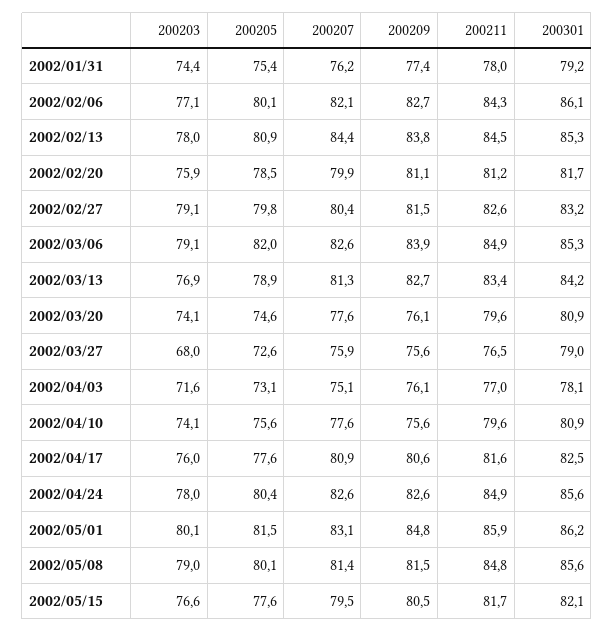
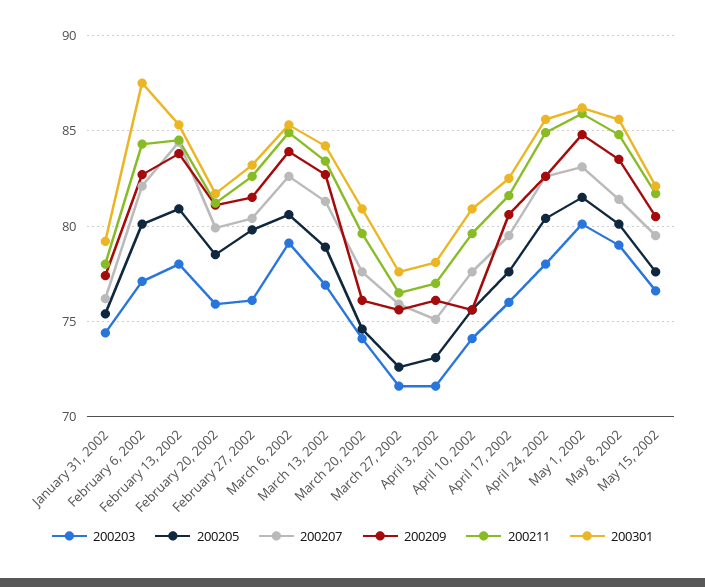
200301, 2002/02/06: 86.1 -> 87.5
200203, 2002/02/27: 79.1 -> 76
200205, 2002/03/06: 82 -> 80.5
200203, 2002/03/27: 68 -> 71.5
200301, 2002/03/27: 79 -> 77.5
200207, 2002/04/17: 80.9 -> 79.5
200209, 2002/05/08: 81.5 -> 83.5

